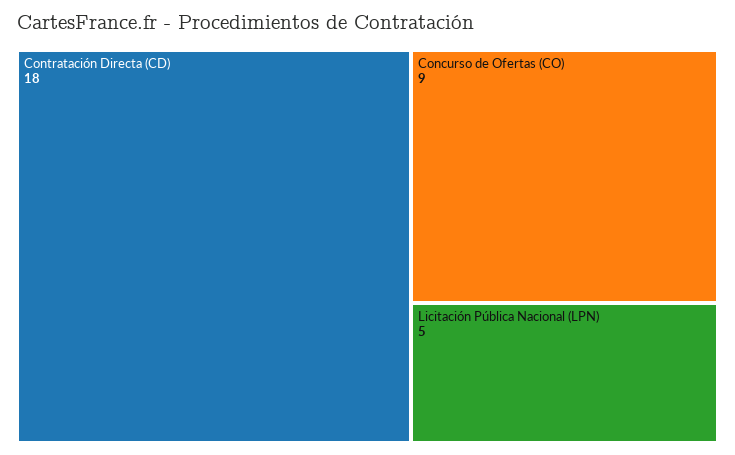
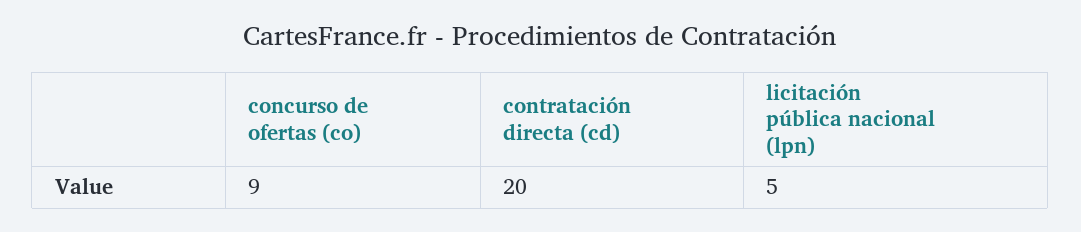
Contratación Directa (CD): 18 -> 20

